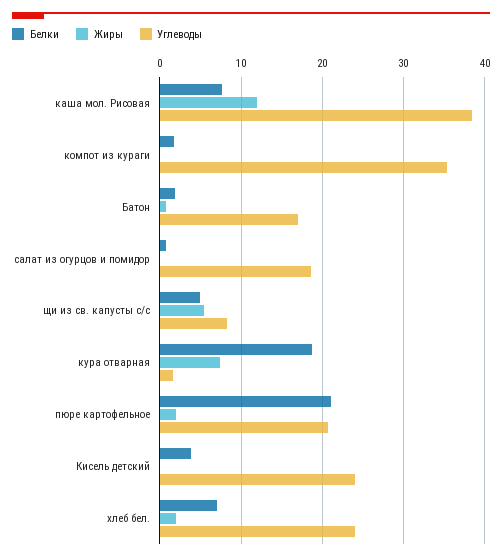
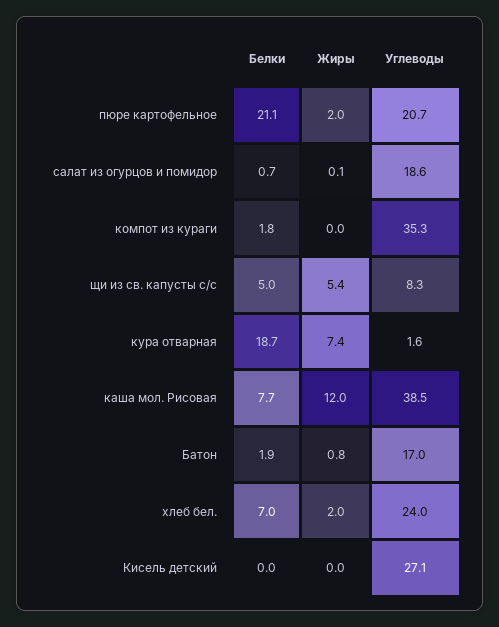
Белки, Кисель детский: 4 -> 0
Углеводы, Кисель детский: 24 -> 27.1

